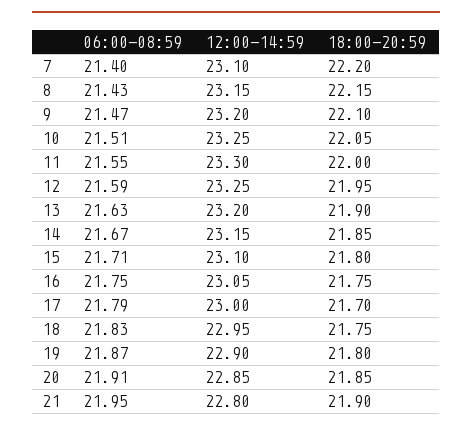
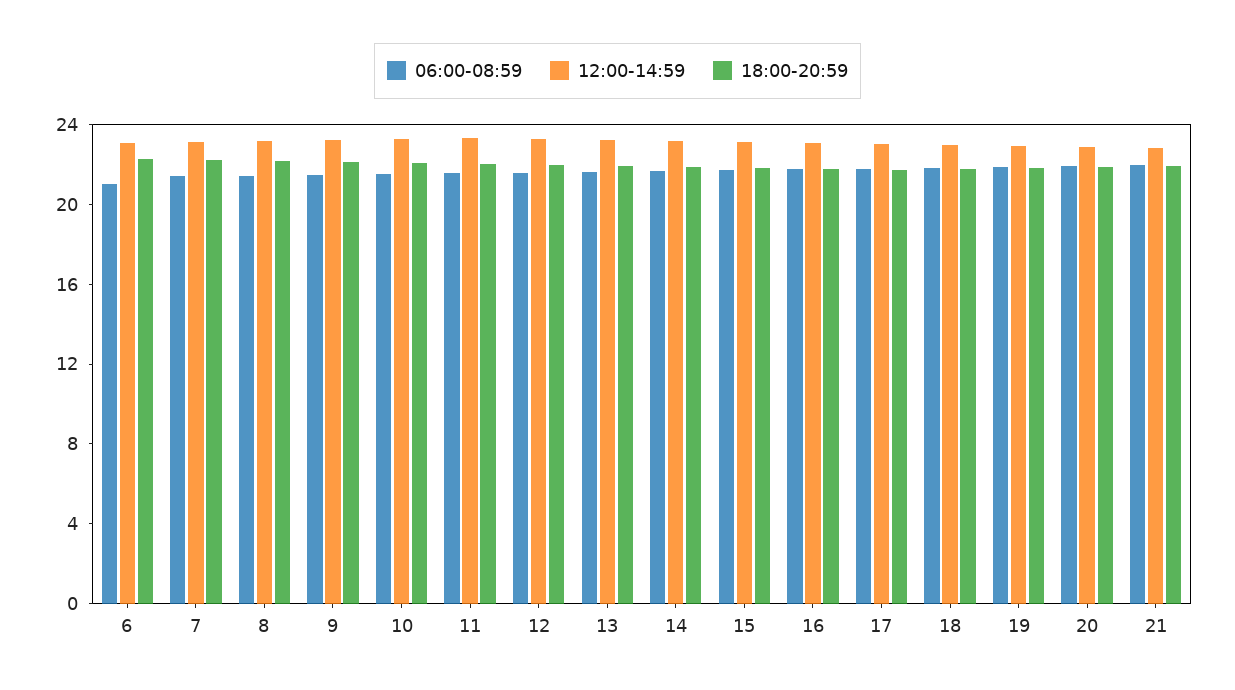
06:00-08:59, 6: none -> 21
12:00-14:59, 6: none -> 23
18:00-20:59, 6: none -> 22

